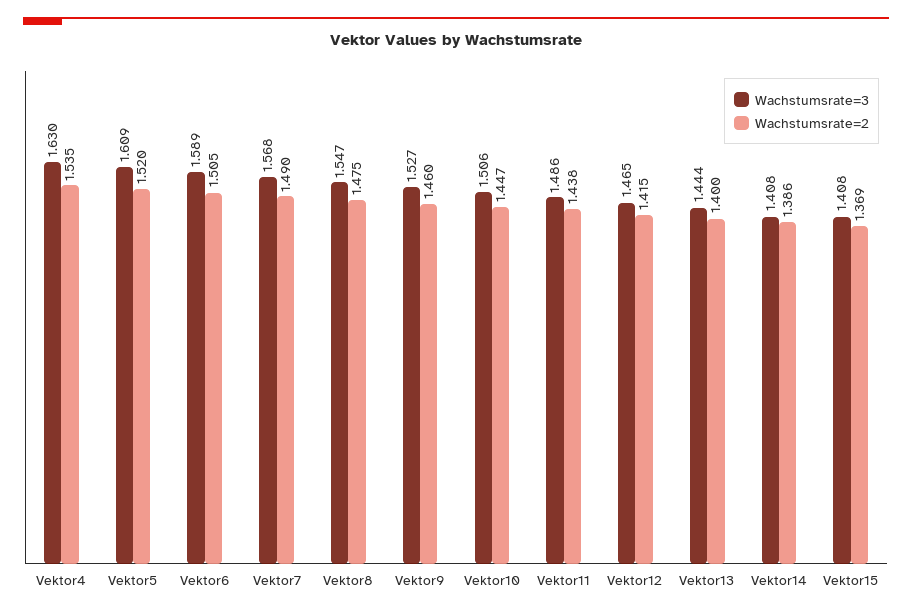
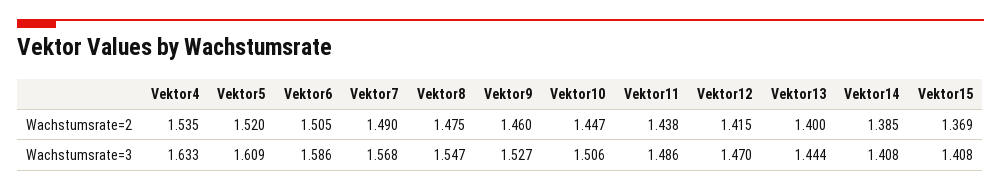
Wachstumsrate=3, Vektor4: 1.63 -> 1.633
Wachstumsrate=3, Vektor6: 1.589 -> 1.586
Wachstumsrate=3, Vektor12: 1.465 -> 1.47
Wachstumsrate=2, Vektor14: 1.386 -> 1.385

